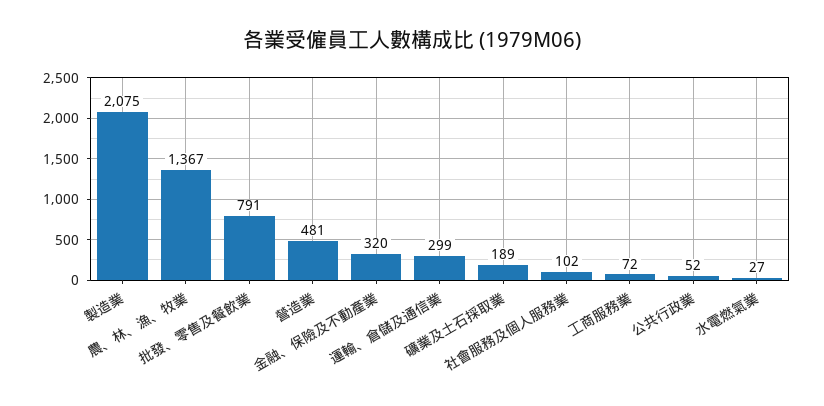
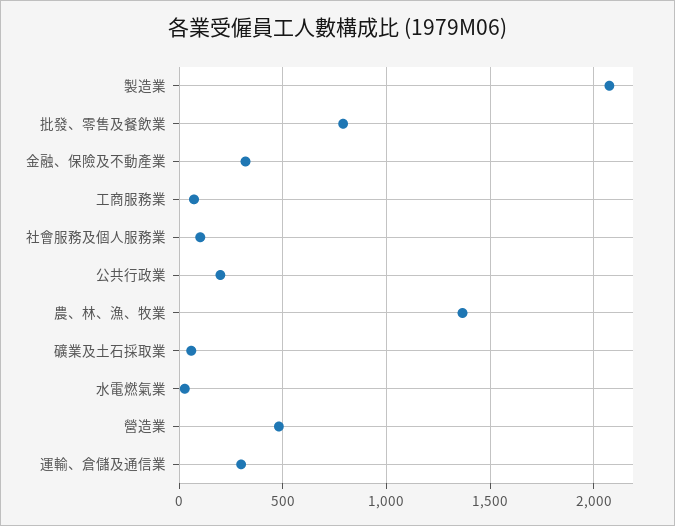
礦業及土石採取業: 189 -> 50
公共行政業: 52 -> 200

